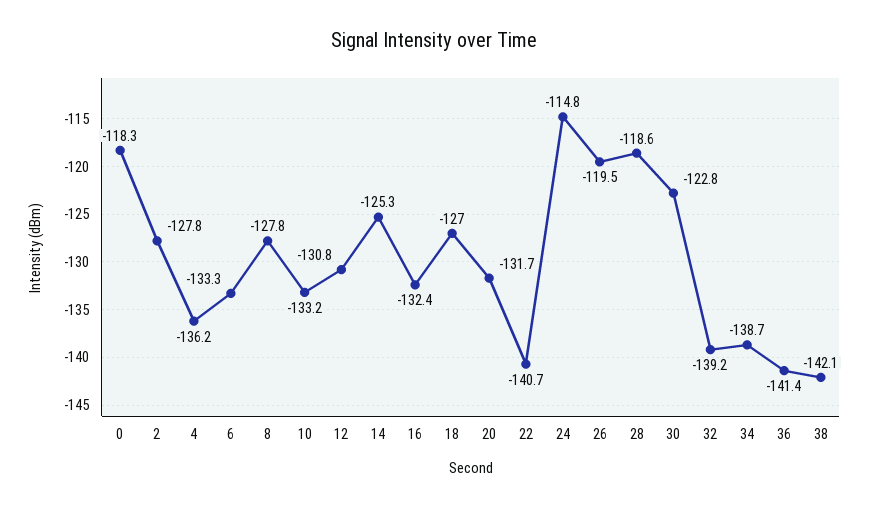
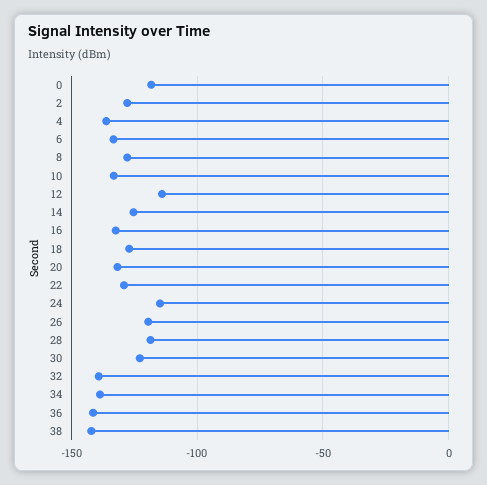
12: -130.8 -> -115
22: -140.7 -> -130

